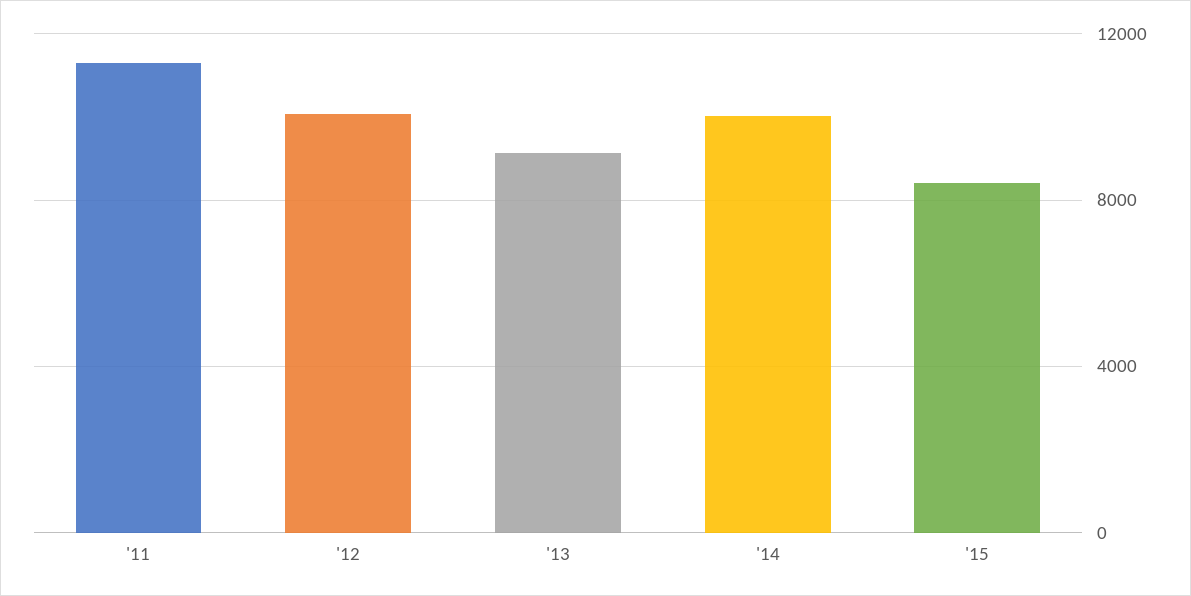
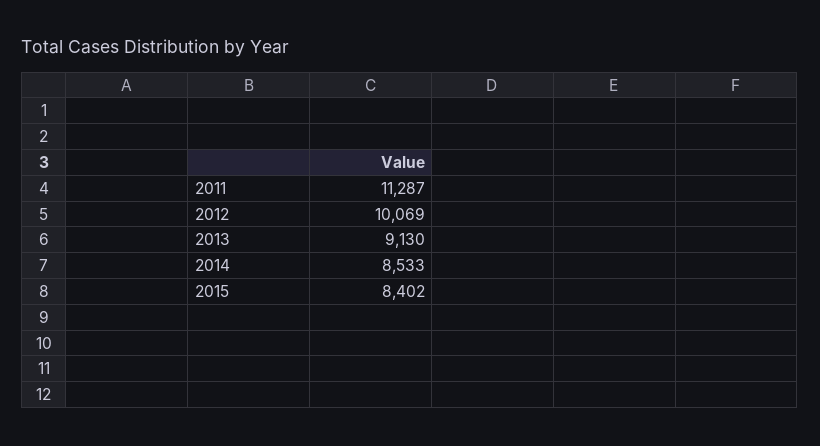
'14: 10000 -> 8533

